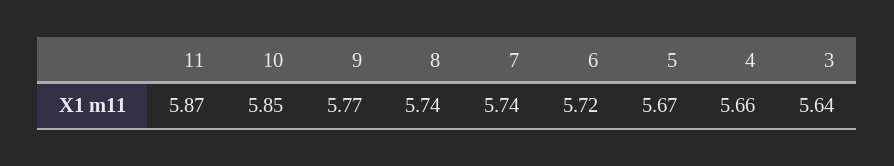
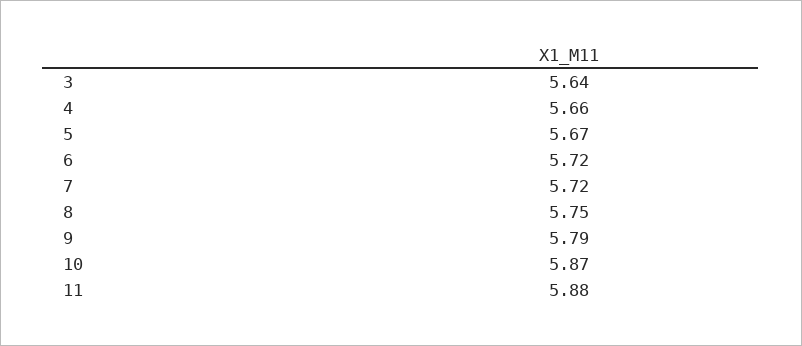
11: 5.87 -> 5.88
10: 5.85 -> 5.87
9: 5.77 -> 5.79
8: 5.74 -> 5.75
7: 5.74 -> 5.72

